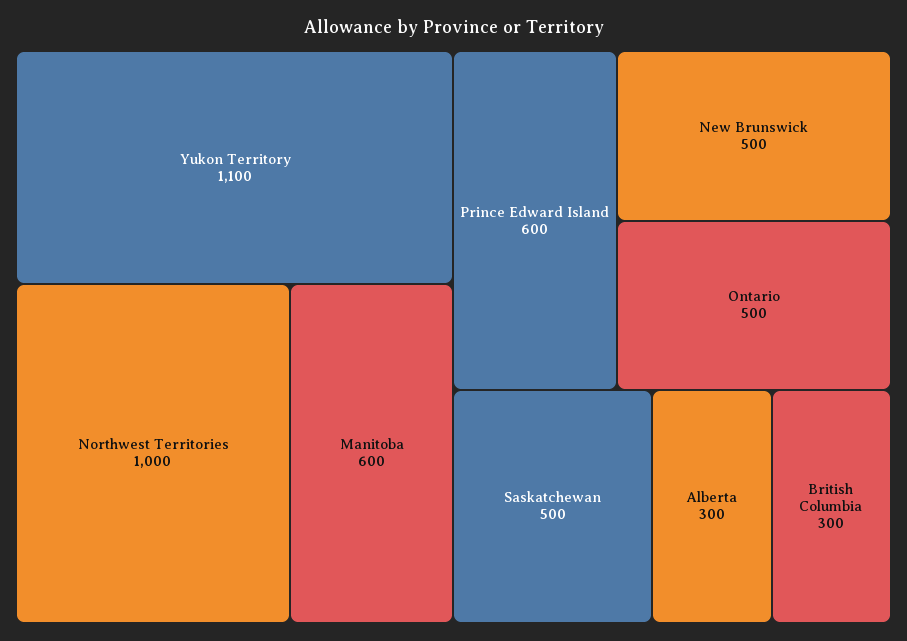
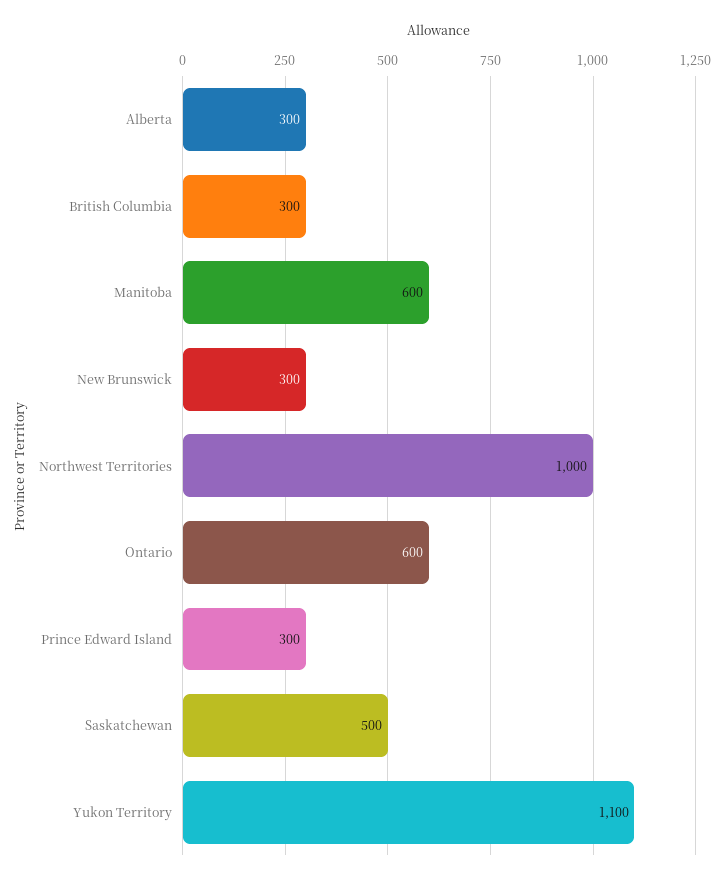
Prince Edward Island: 600 -> 300
New Brunswick: 500 -> 300
Ontario: 500 -> 600

